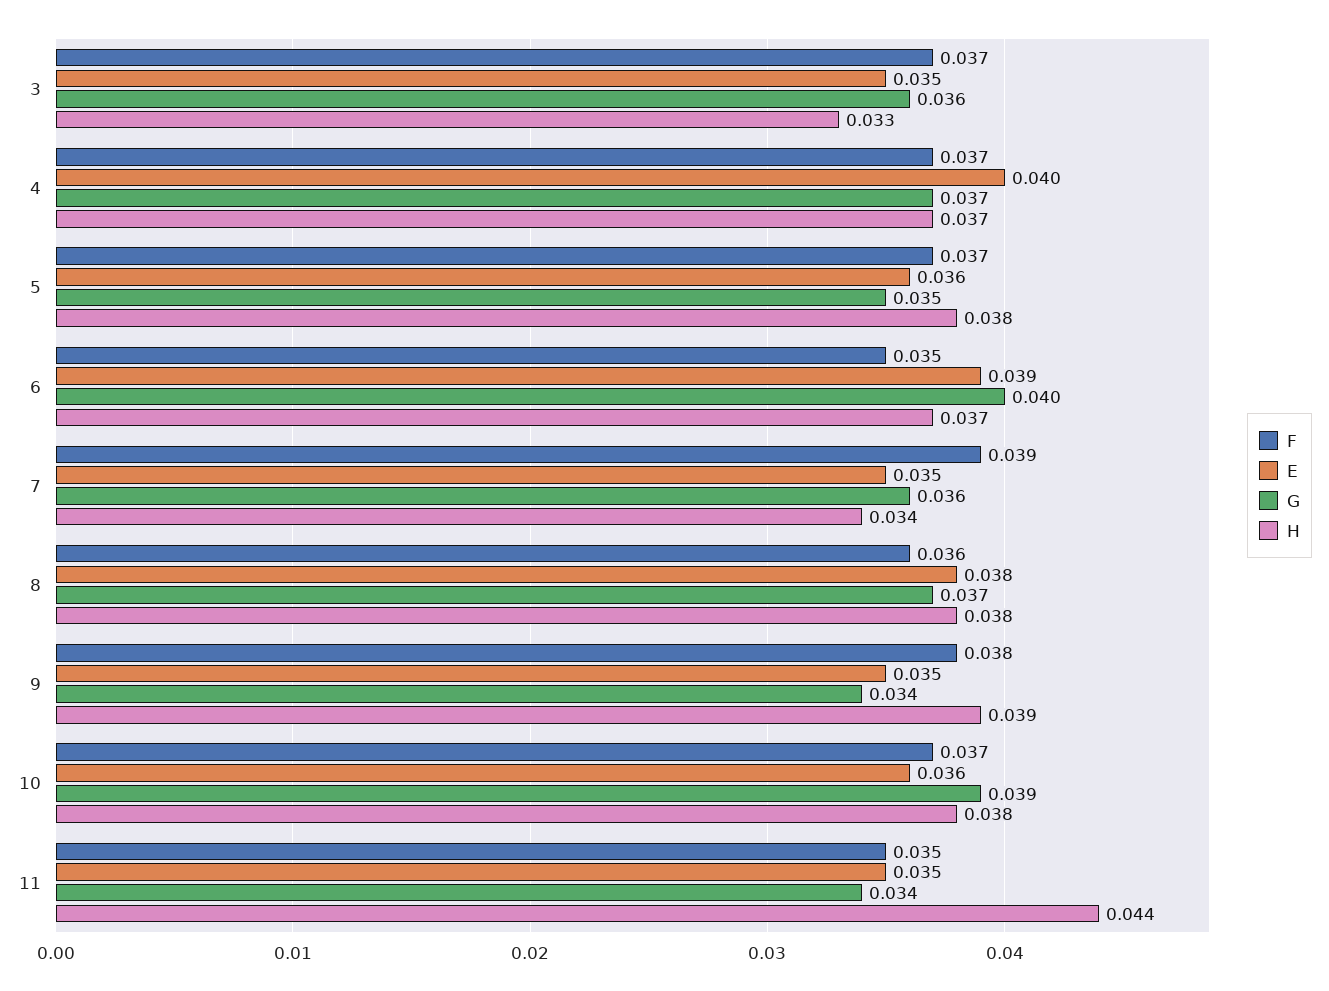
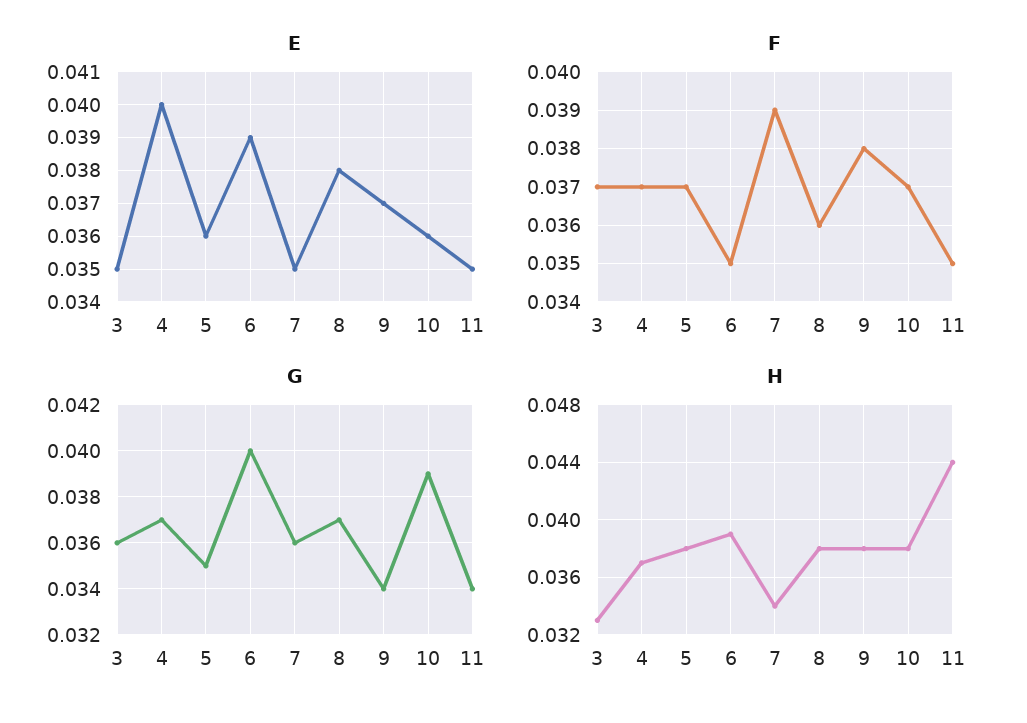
H, 6: 0.037 -> 0.039
E, 9: 0.035 -> 0.037
H, 9: 0.039 -> 0.038

